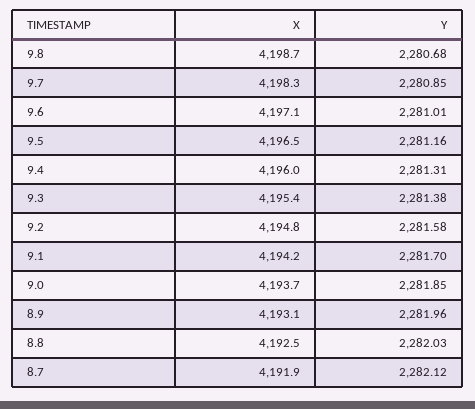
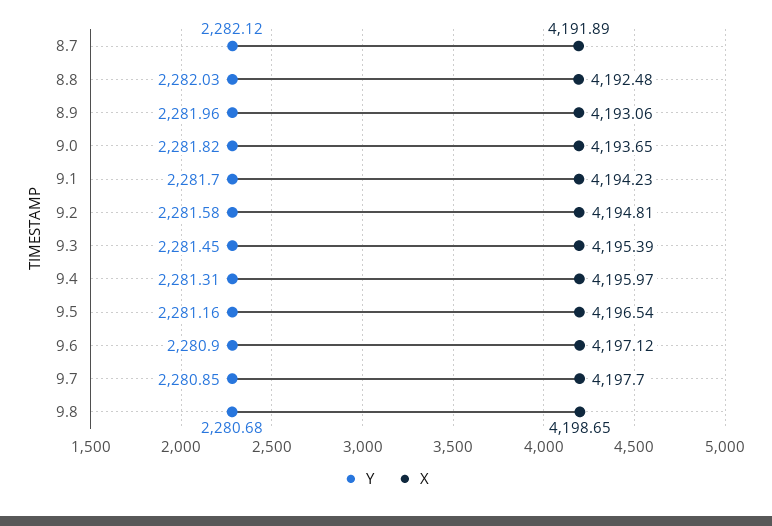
X, 9.7: 4198.3 -> 4197.7
Y, 9.6: 2281.01 -> 2280.9
Y, 9.3: 2281.38 -> 2281.45
Y, 9.0: 2281.85 -> 2281.82

